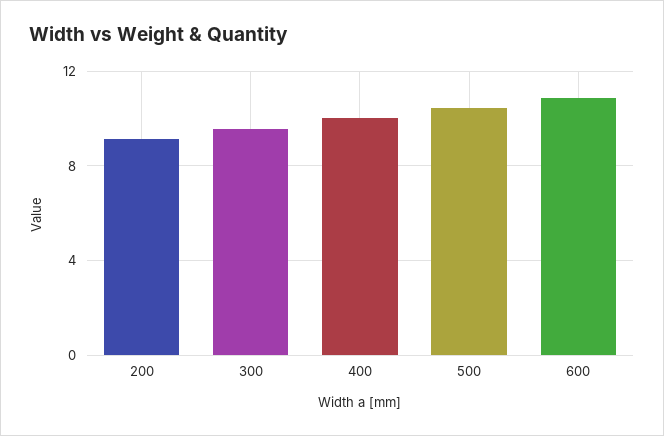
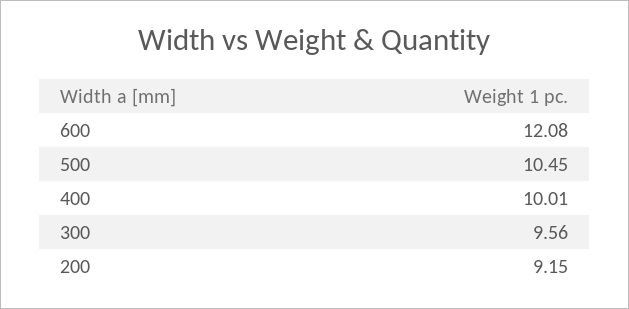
600: 11 -> 12.08

